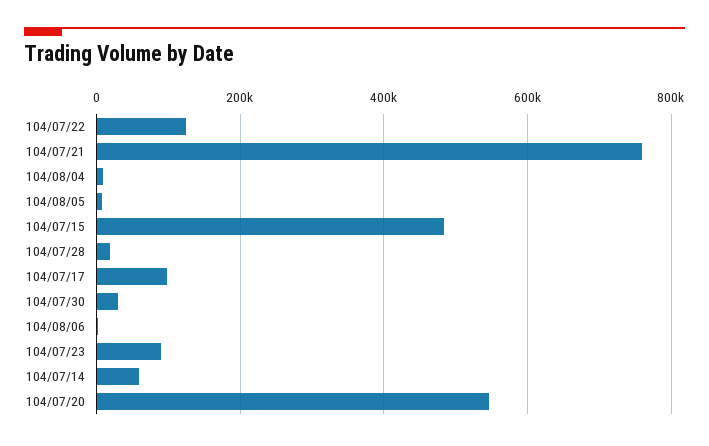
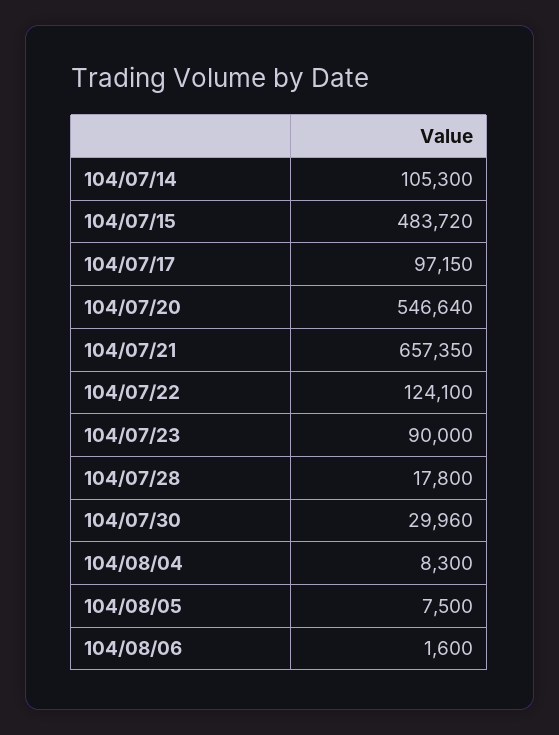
104/07/21: 760000 -> 657350
104/07/14: 60000 -> 105300

